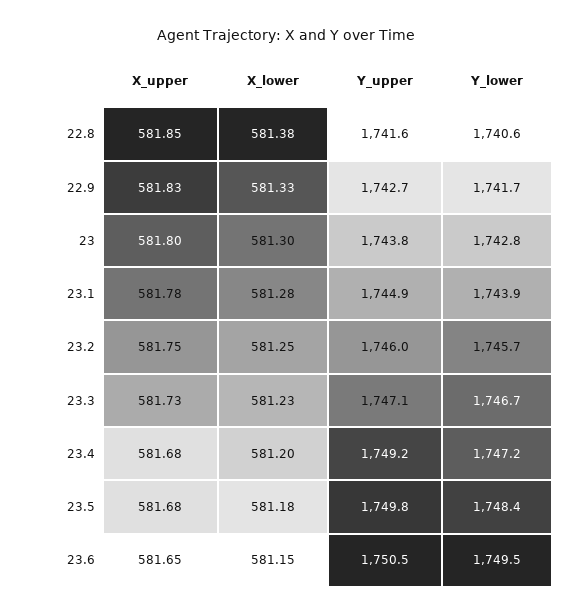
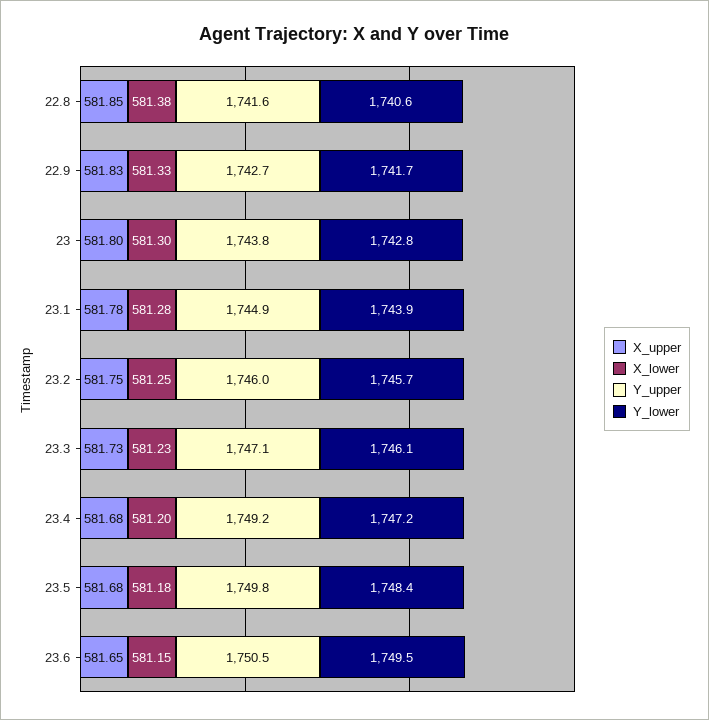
Y_lower, 23.3: 1746.7 -> 1746.1

